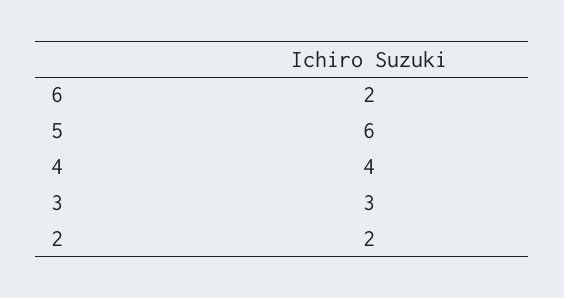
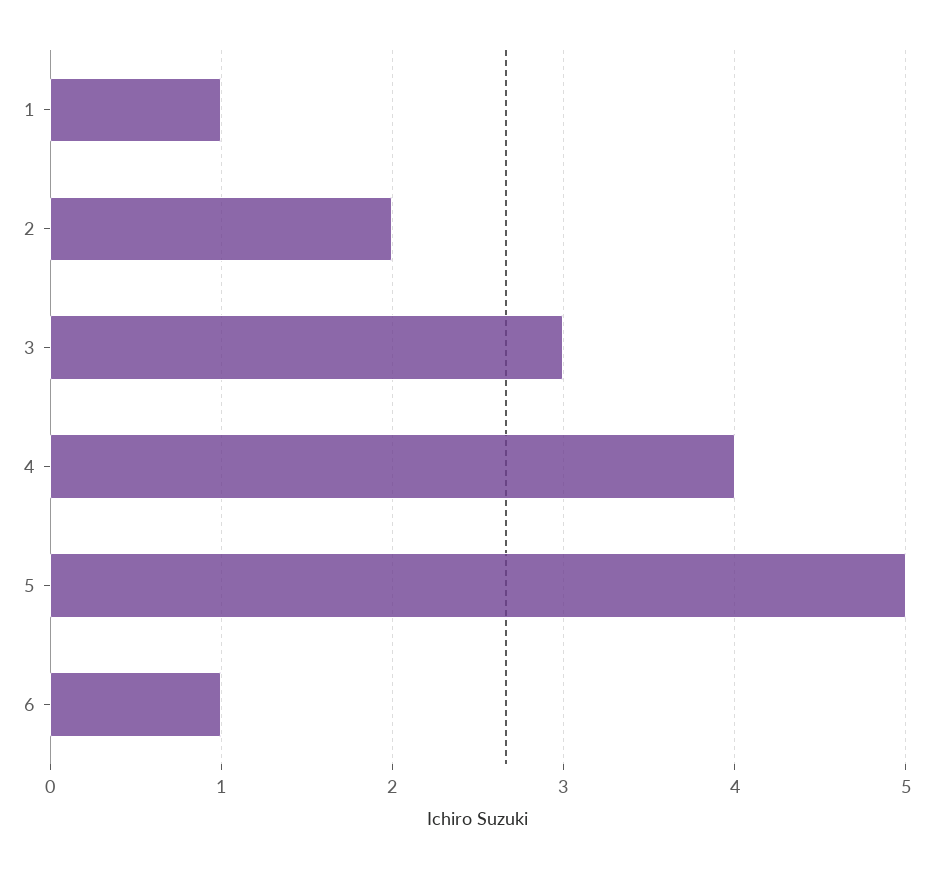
6: 2 -> 1
5: 6 -> 5
1: none -> 1

